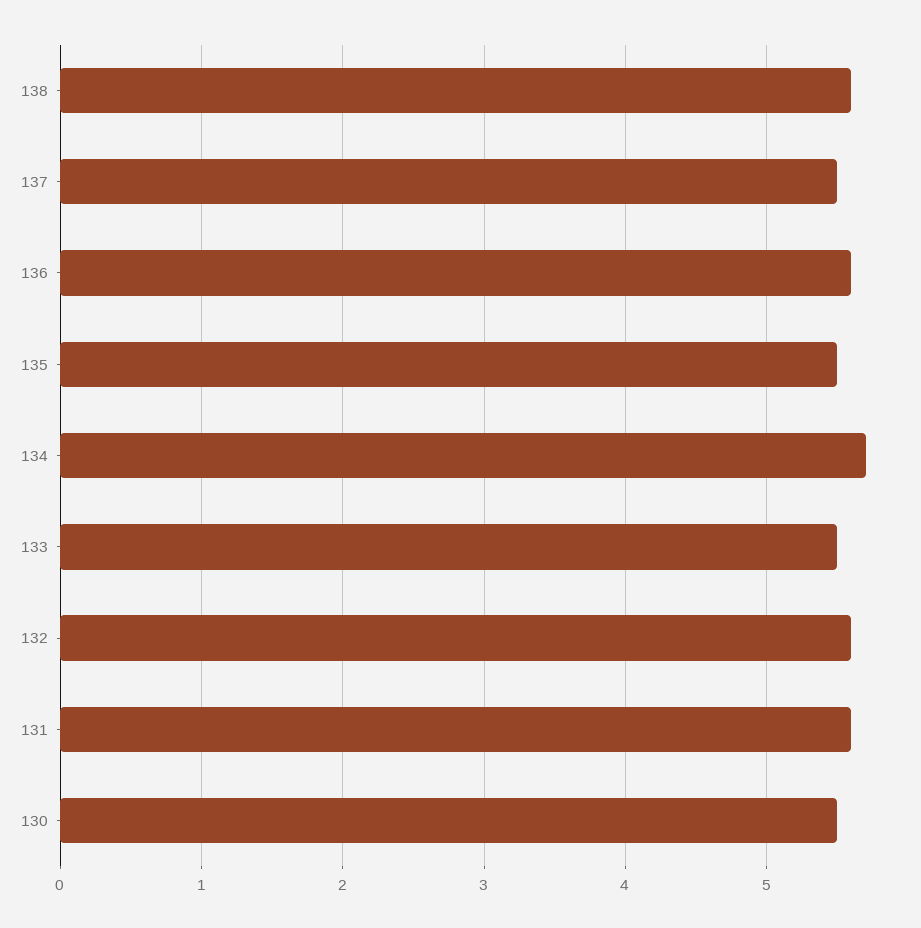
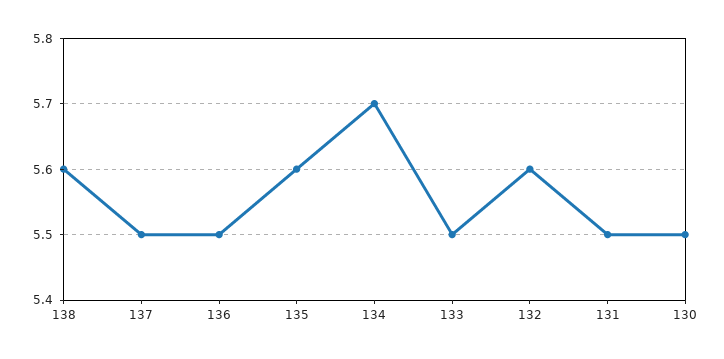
136: 5.6 -> 5.5
135: 5.5 -> 5.6
131: 5.6 -> 5.5

